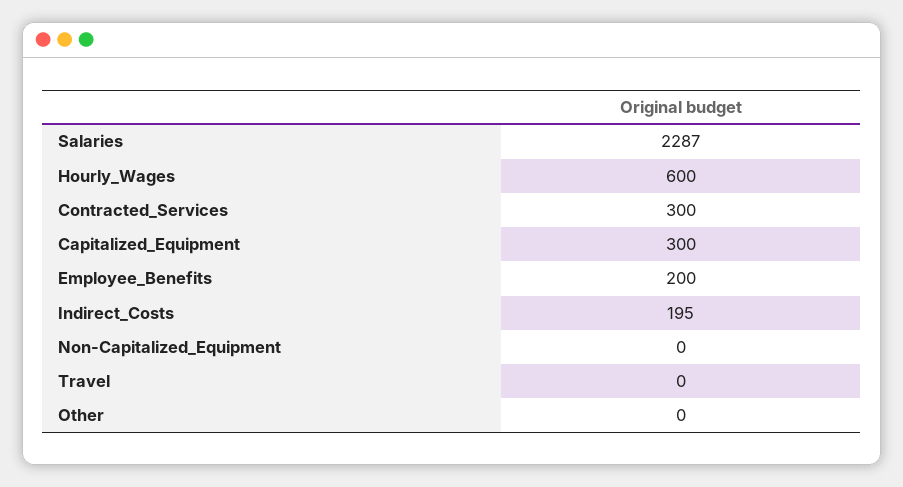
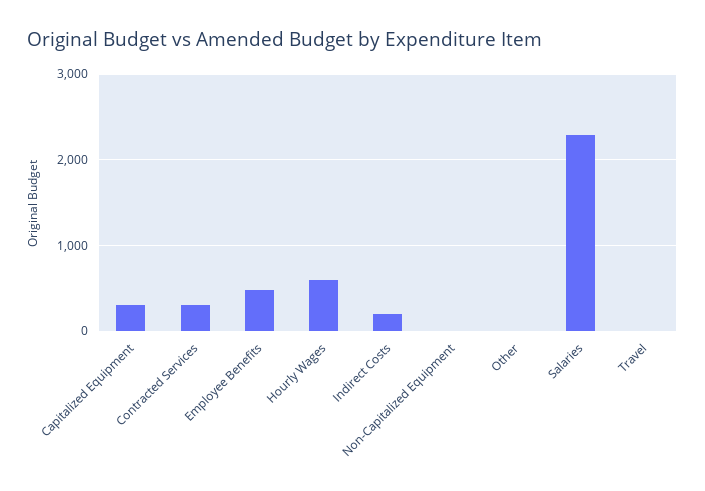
Employee_Benefits: 200 -> 500

